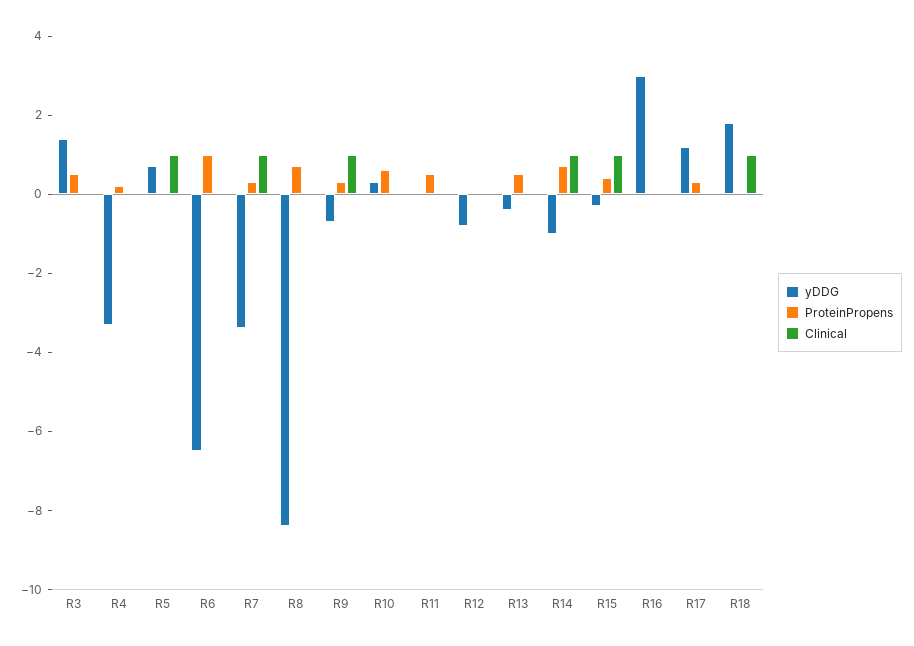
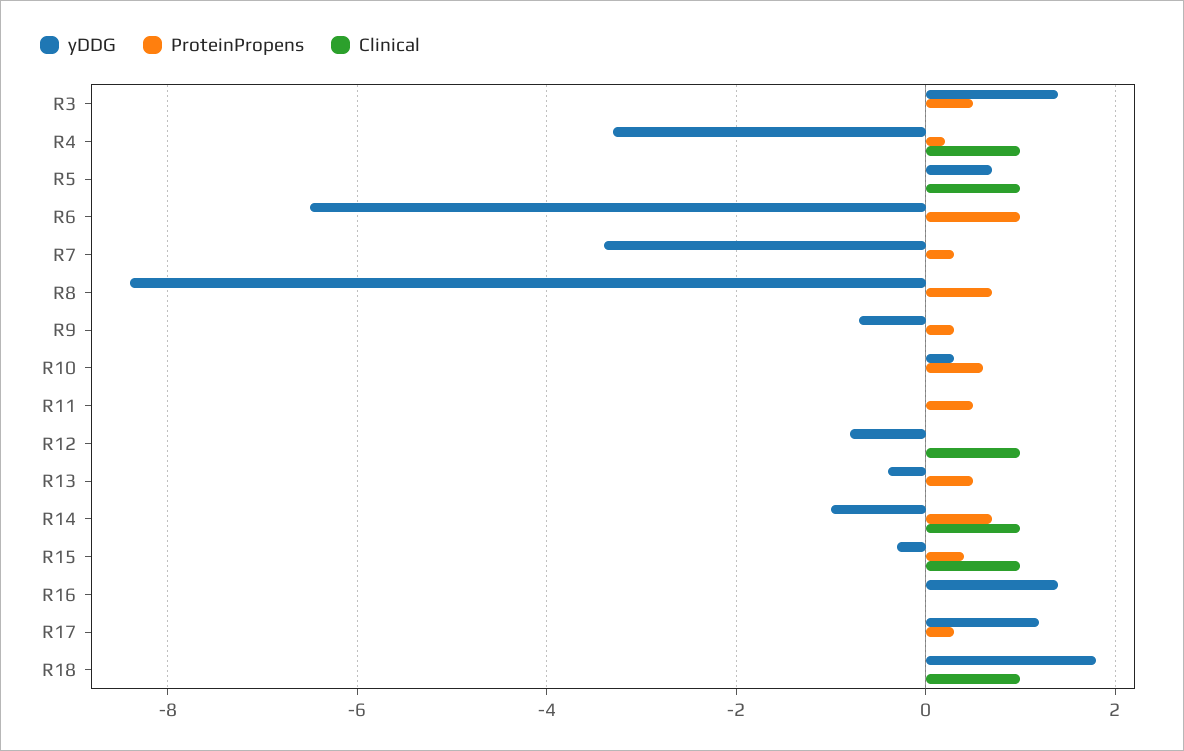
Clinical, R4: 0 -> 1
Clinical, R7: 1 -> 0
Clinical, R9: 1 -> 0
Clinical, R12: 0 -> 1
yDDG, R16: 3 -> 1.5

